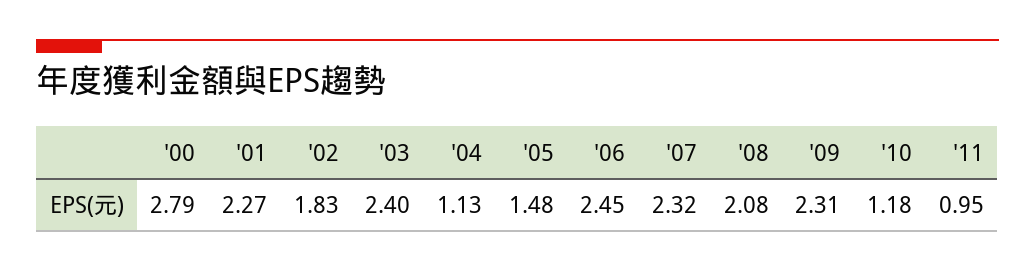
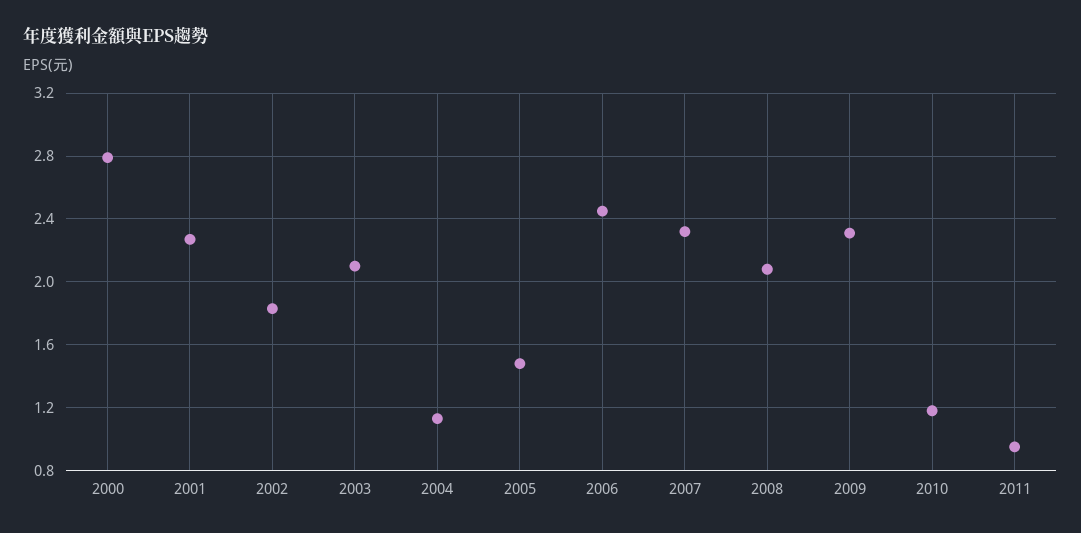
'03: 2.4 -> 2.1

